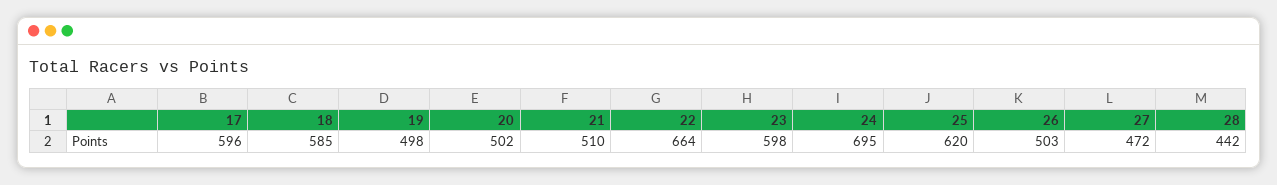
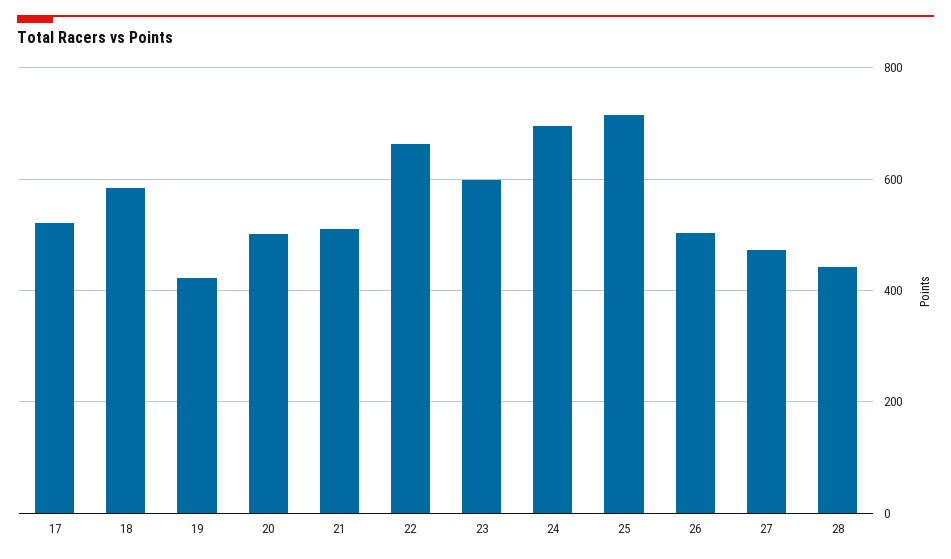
17: 596 -> 520
19: 498 -> 420
25: 620 -> 720

